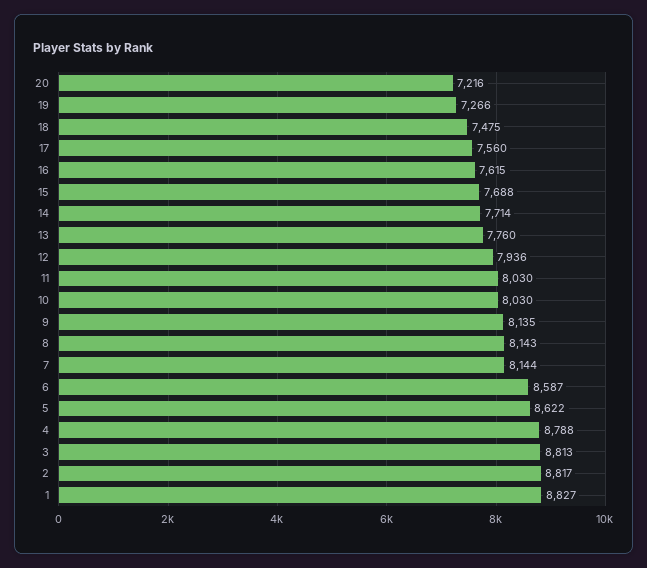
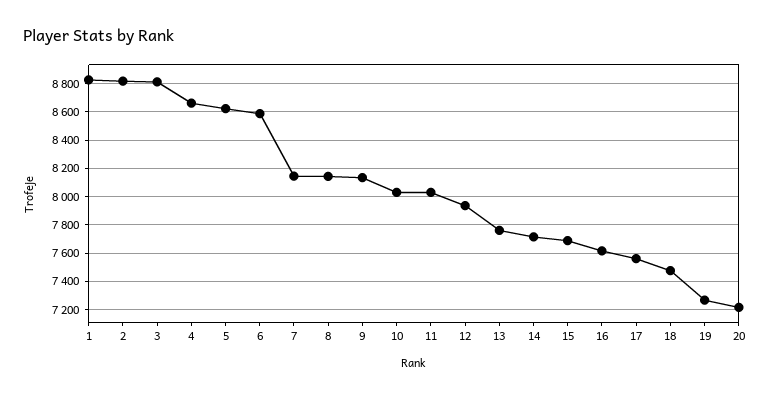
4: 8788 -> 8650

